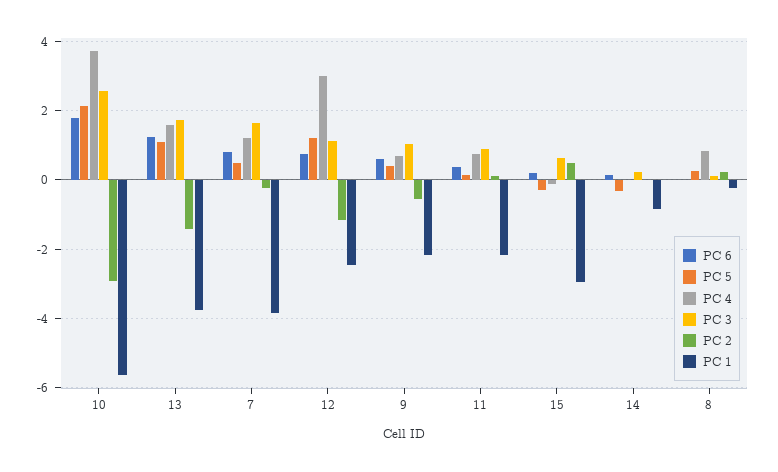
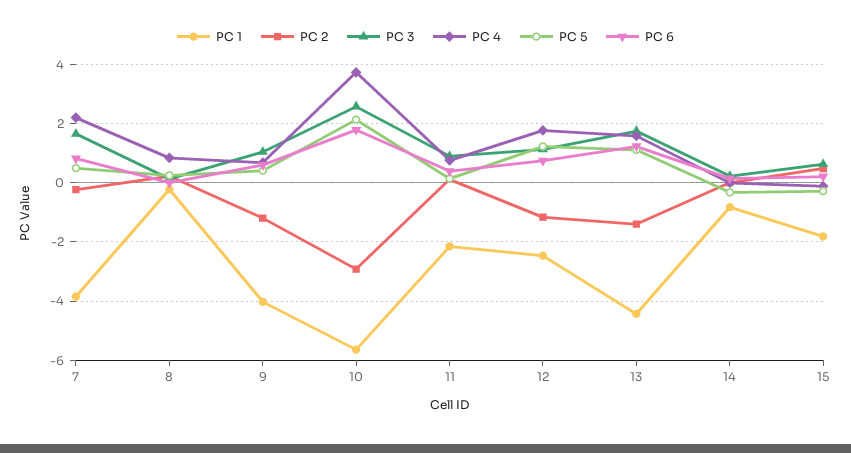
PC 1, 13: -3.8 -> -4.5
PC 4, 7: 1.2 -> 2.25
PC 4, 12: 3 -> 1.75
PC 2, 9: -0.6 -> -1.25
PC 1, 9: -2.2 -> -4
PC 1, 15: -3 -> -1.75

